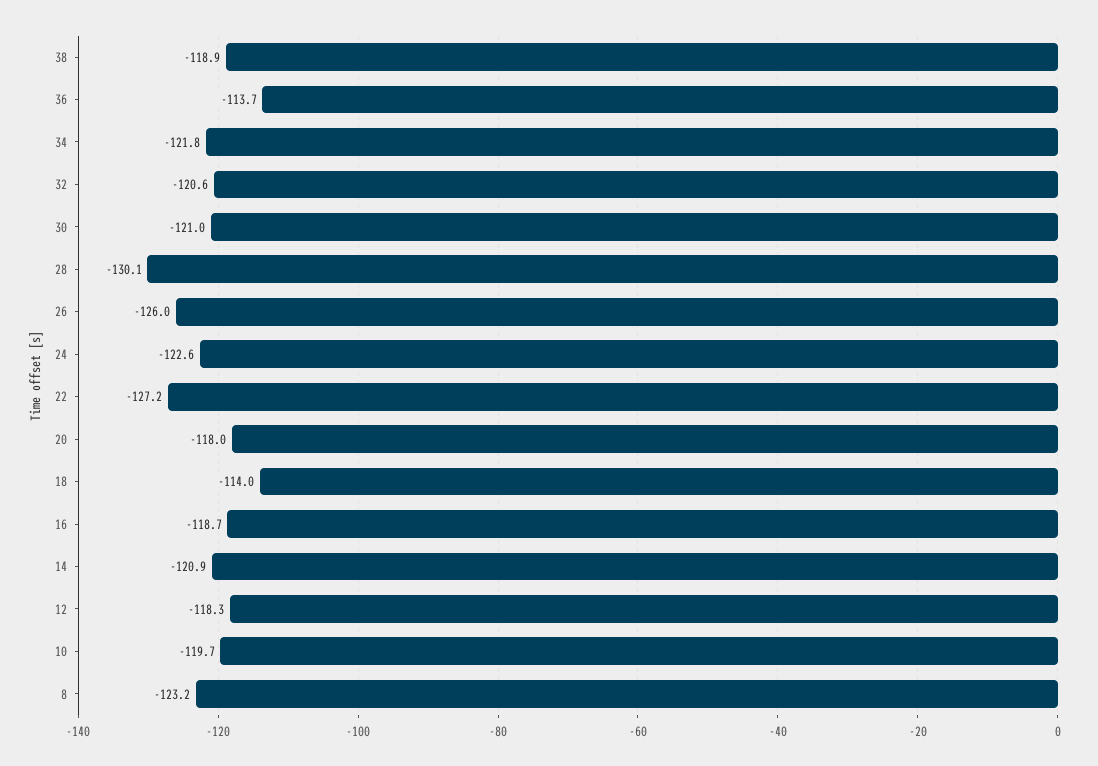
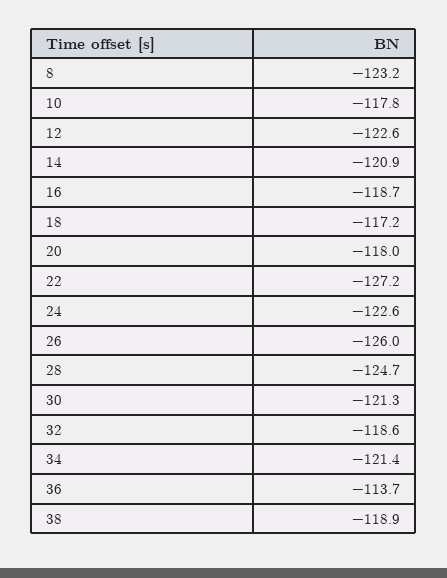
34: -121.8 -> -121.4
32: -120.6 -> -118.6
30: -121 -> -121.3
28: -130.1 -> -124.7
18: -114 -> -117.2
12: -118.3 -> -122.6
10: -119.7 -> -117.8

